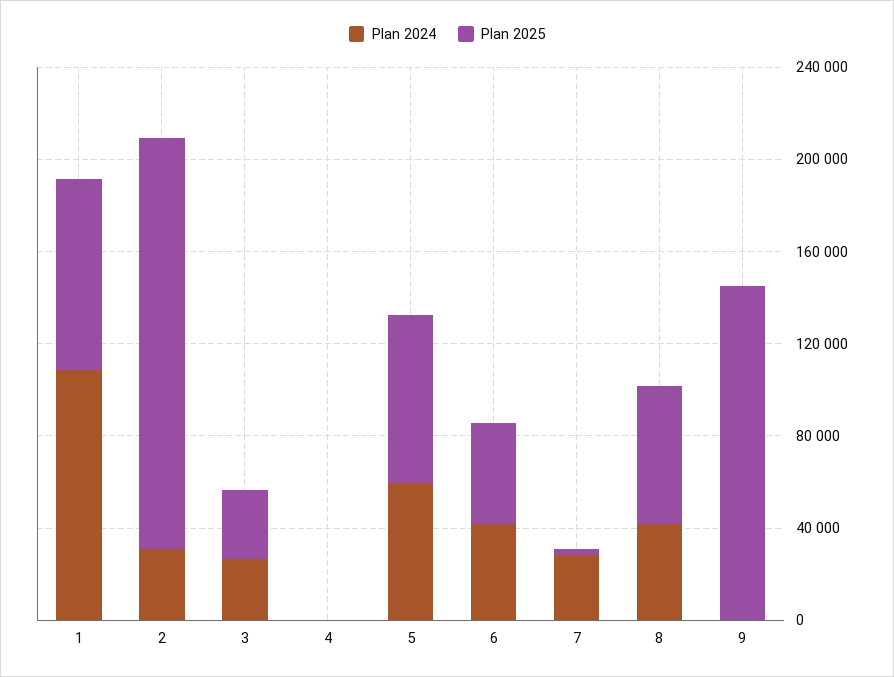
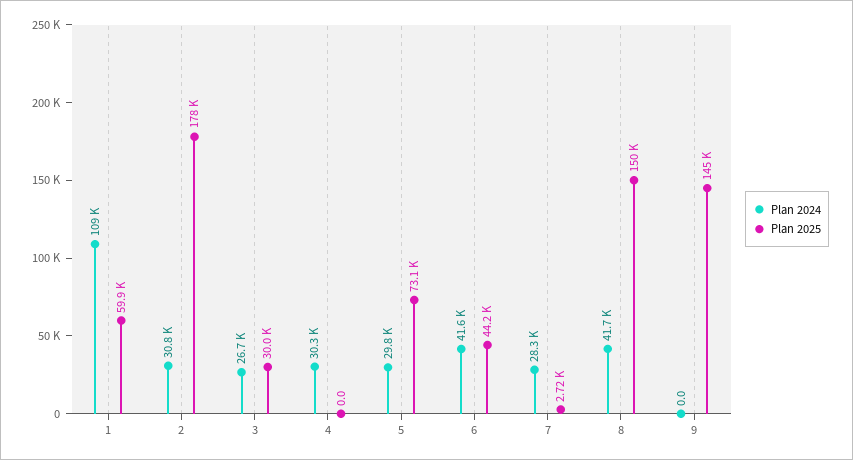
Plan 2025, 1: 80000 -> 59900
Plan 2024, 4: 0 -> 30300
Plan 2024, 5: 60000 -> 29800
Plan 2025, 8: 60000 -> 150000

